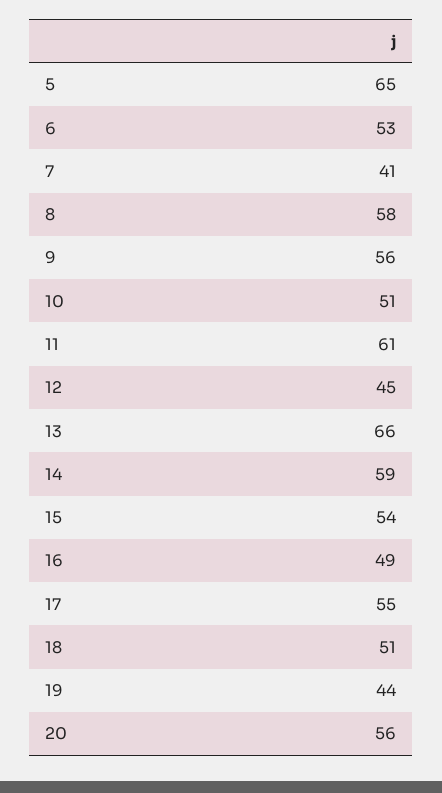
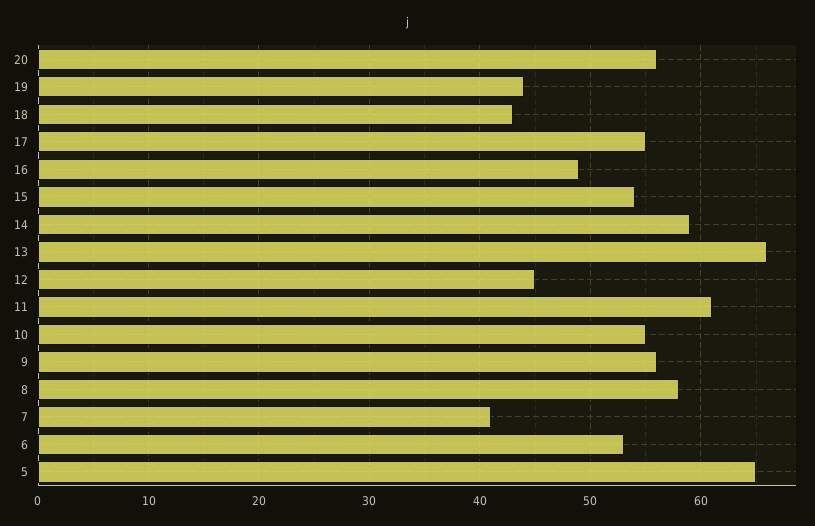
10: 51 -> 55
18: 51 -> 43

